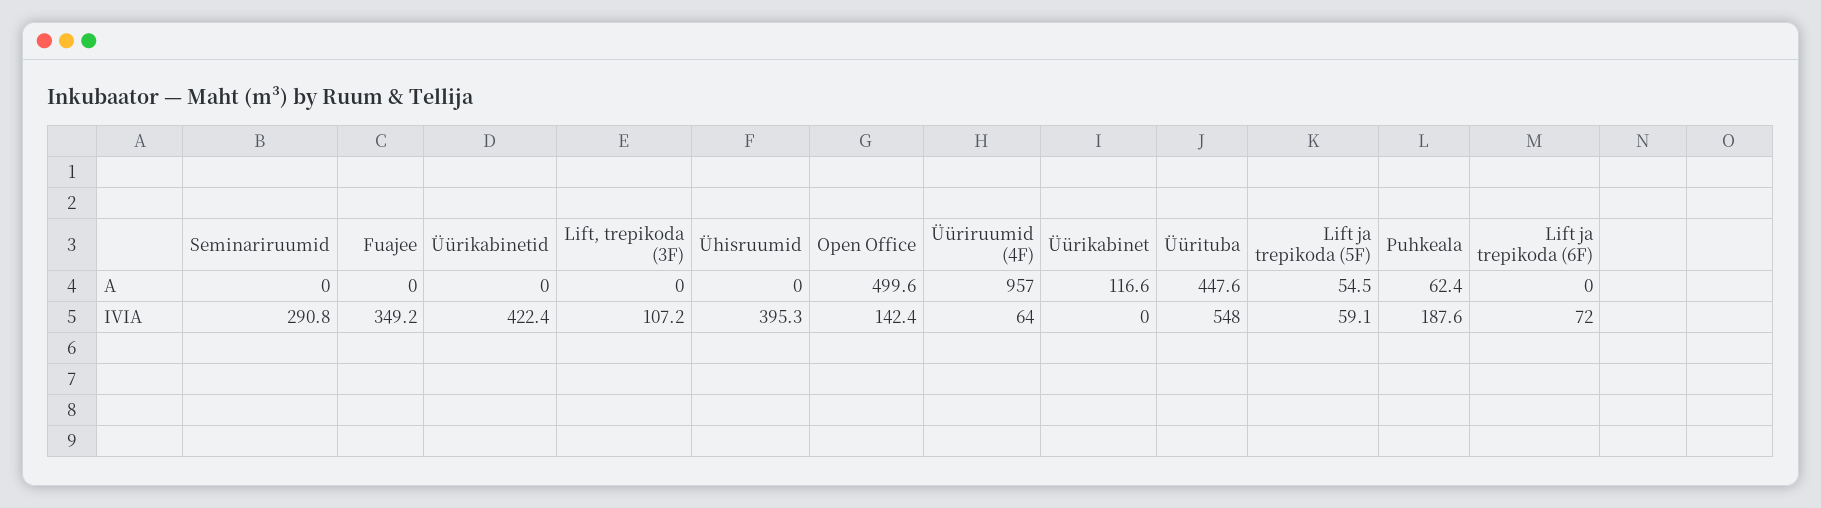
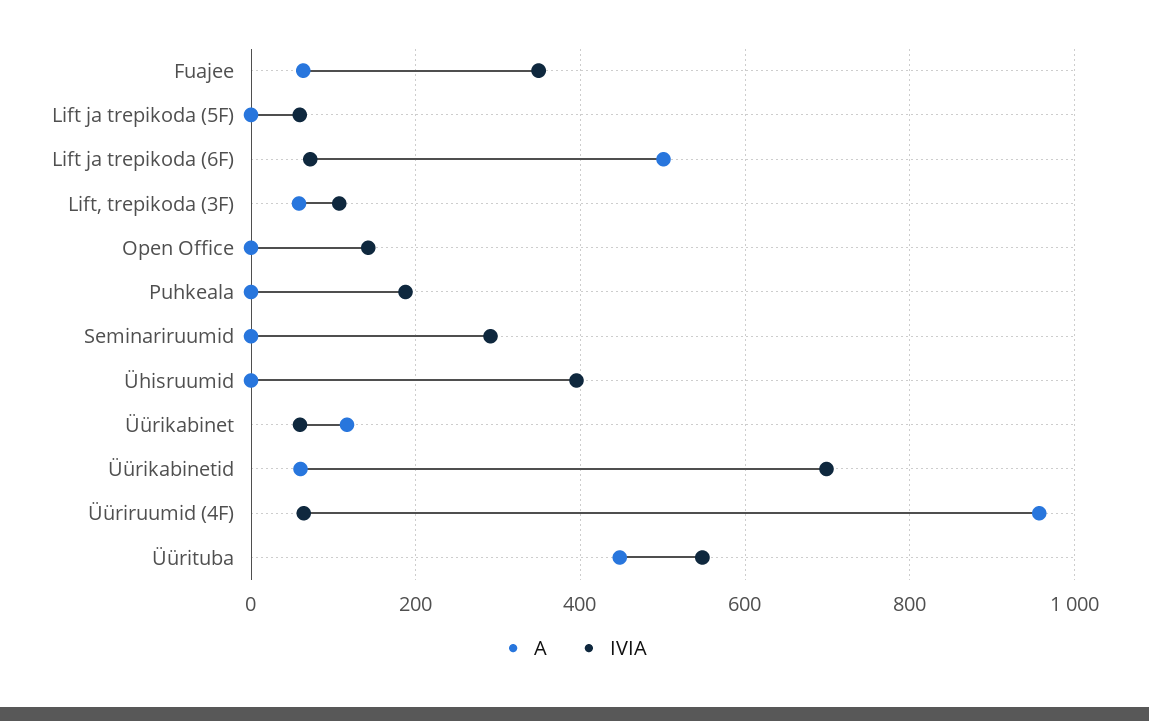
А, Fuajee: 0 -> 60
А, Üürikabinetid: 0 -> 60
А, Lift, trepikoda (3F): 0 -> 60
А, Open Office: 499.6 -> 0
А, Lift ja trepikoda (5F): 54.5 -> 0
А, Puhkeala: 62.4 -> 0
А, Lift ja trepikoda (6F): 0 -> 500
IVIA, Üürikabinetid: 422.4 -> 700
IVIA, Üürikabinet: 0 -> 60

